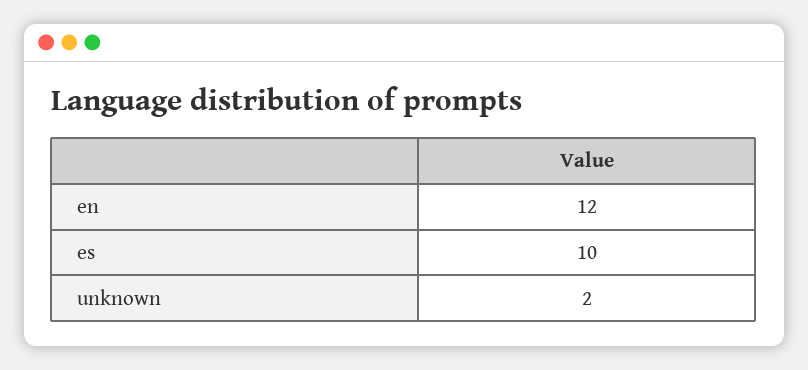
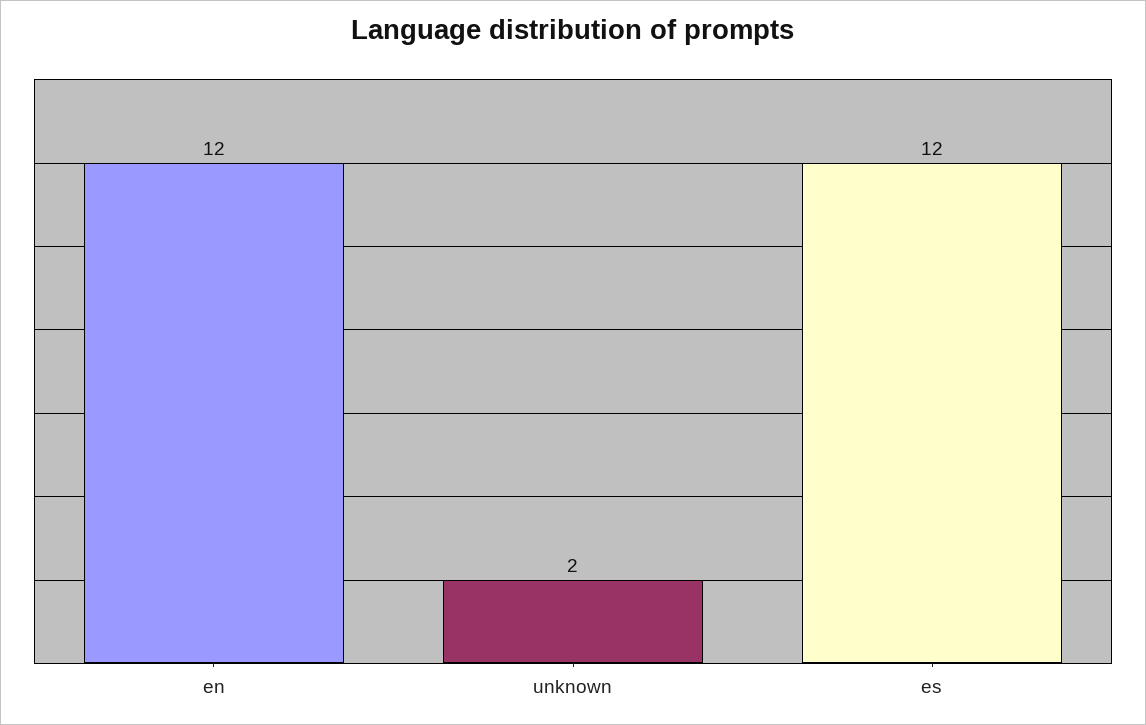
es: 10 -> 12

